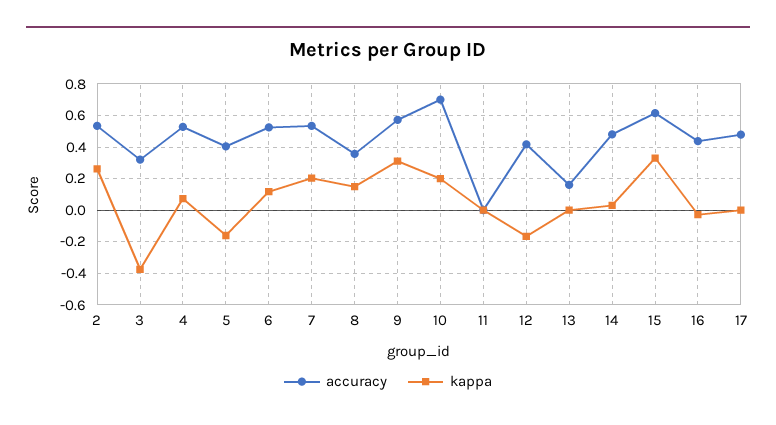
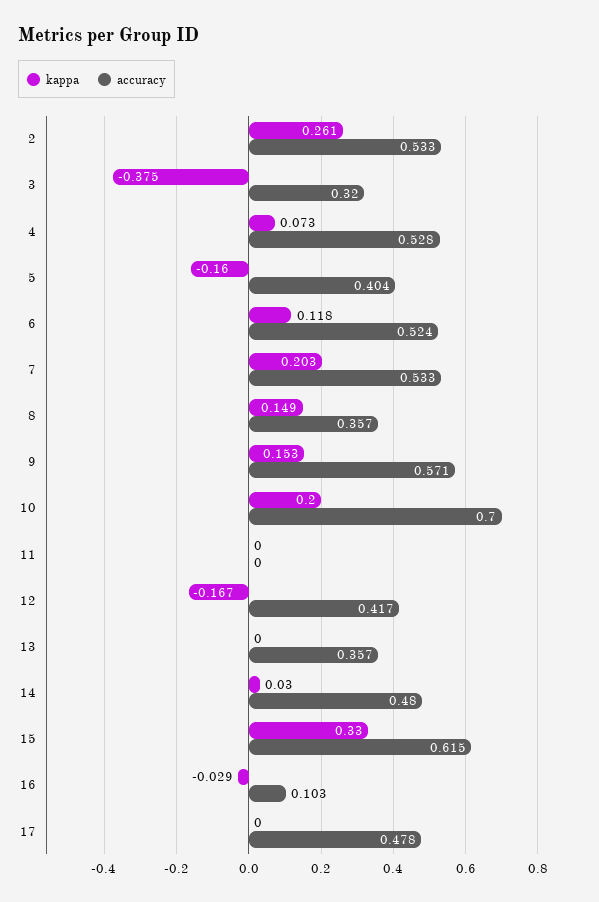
kappa, 9: 0.3 -> 0.153
accuracy, 13: 0.15 -> 0.357
accuracy, 16: 0.45 -> 0.103

